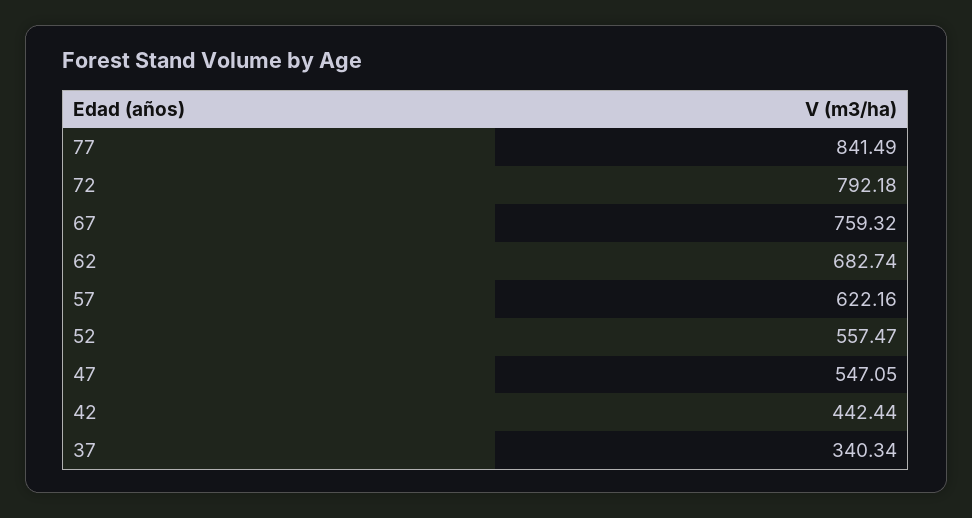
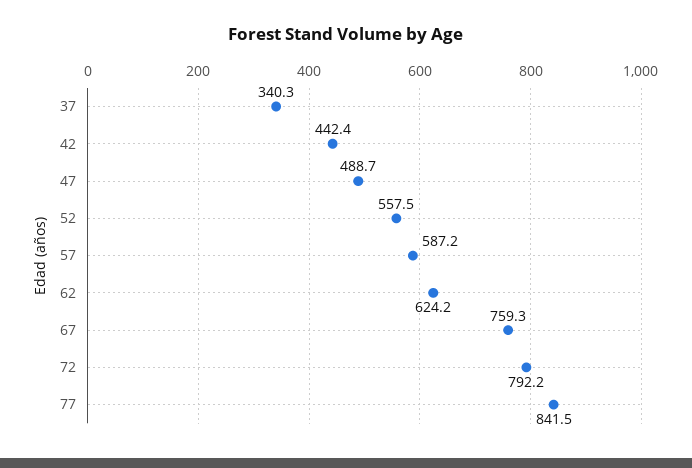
62: 682.74 -> 624.2
57: 622.16 -> 587.2
47: 547.05 -> 488.7

